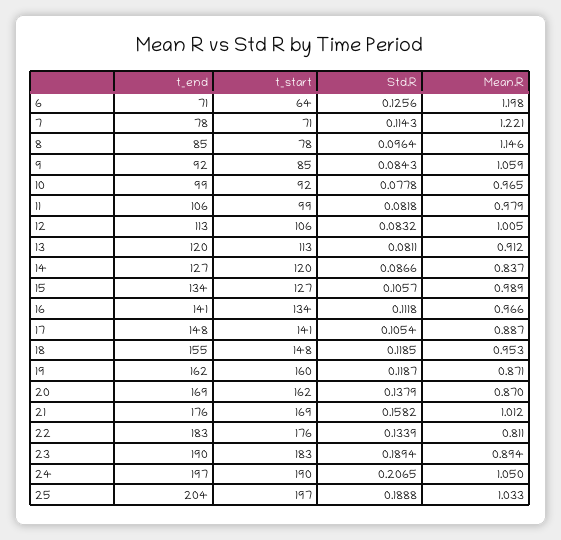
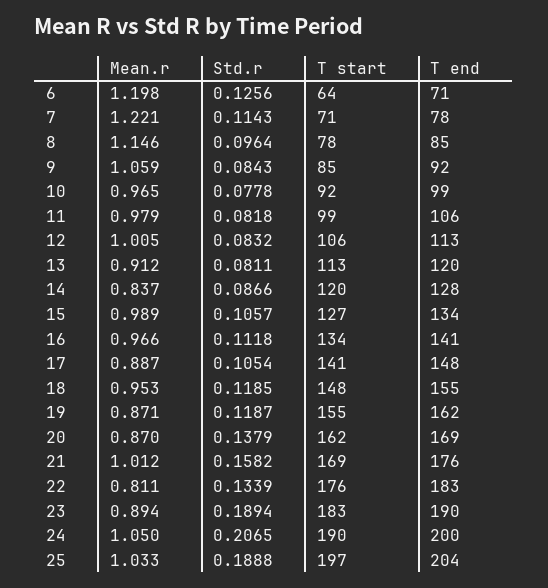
t_end, 14: 127 -> 128
t_start, 19: 160 -> 155
t_end, 24: 197 -> 200

